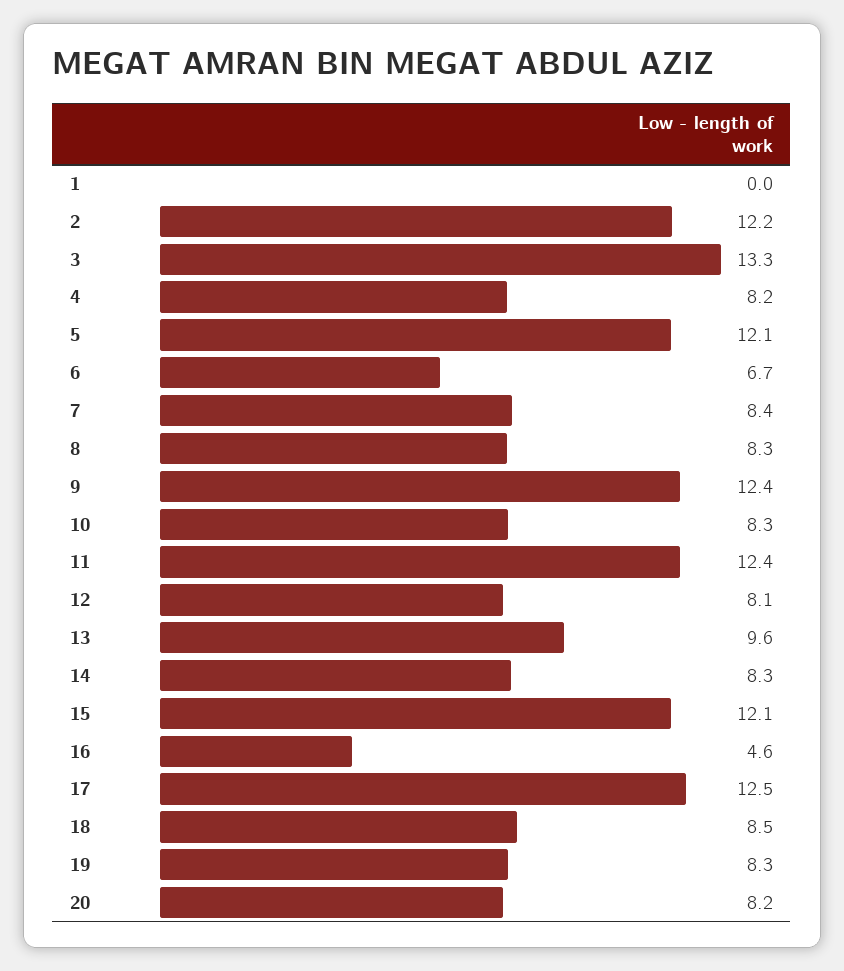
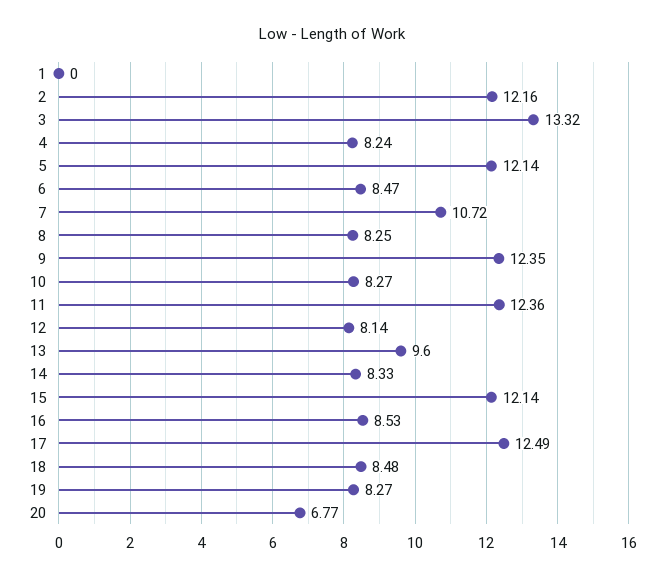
6: 6.7 -> 8.47
7: 8.4 -> 10.72
16: 4.6 -> 8.53
20: 8.2 -> 6.77

